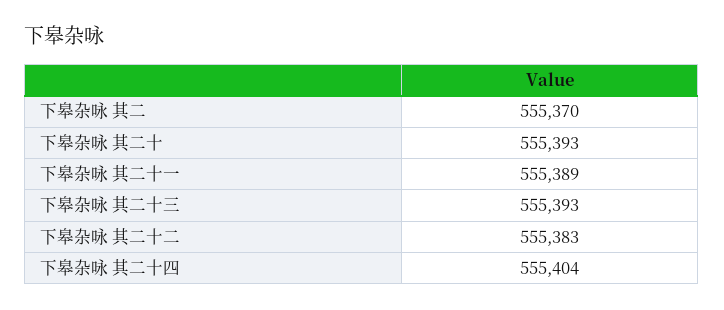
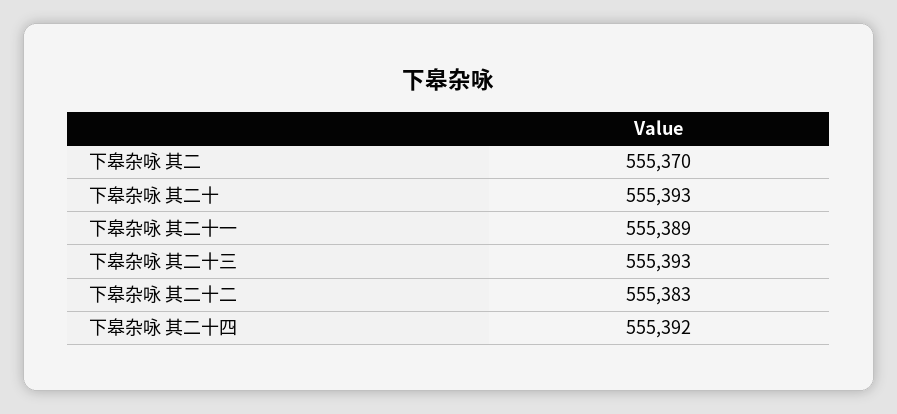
下皋杂咏 其二十四: 555404 -> 555392

